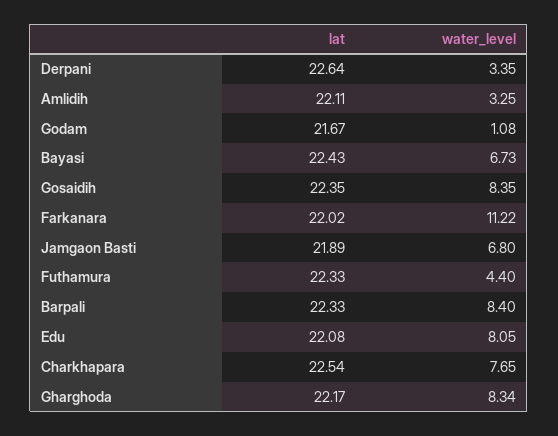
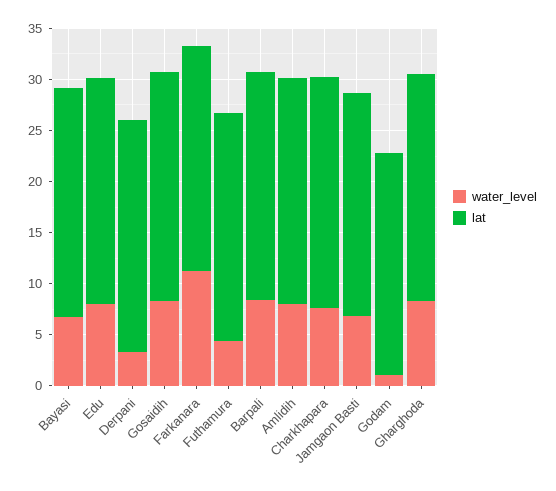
water_level, Amlidih: 3.25 -> 8

